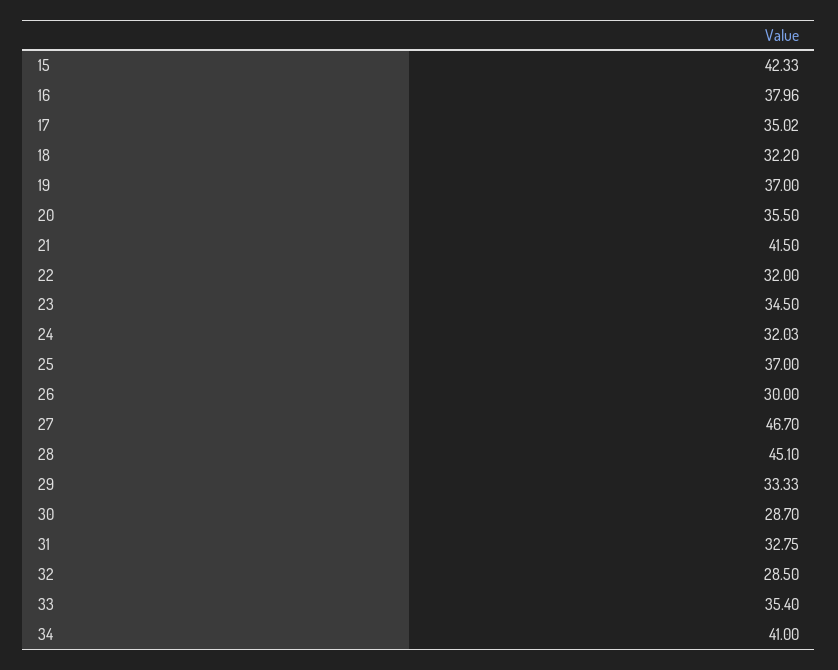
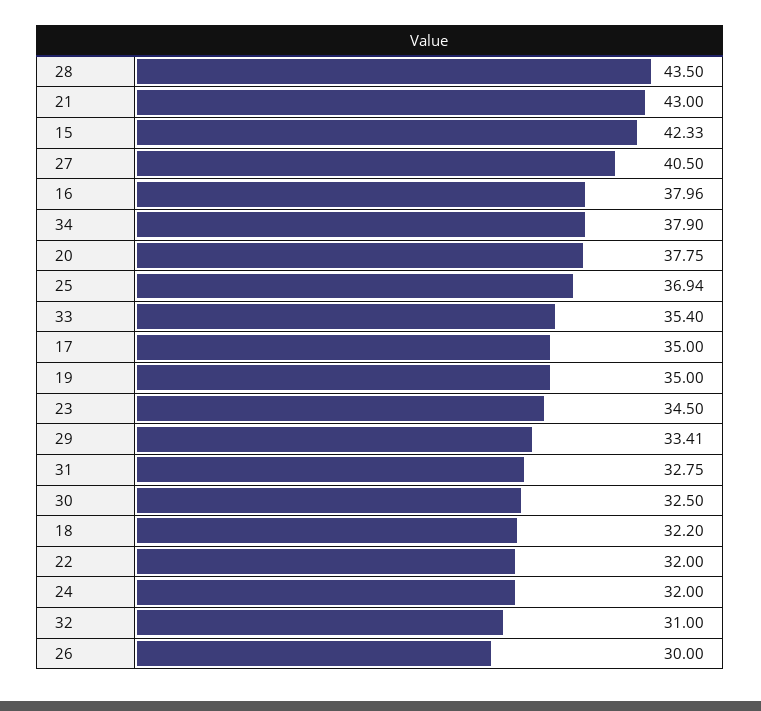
17: 35.02 -> 35
19: 37 -> 35
20: 35.5 -> 37.75
21: 41.5 -> 43
24: 32.03 -> 32
25: 37 -> 36.94
27: 46.7 -> 40.5
28: 45.1 -> 43.5
29: 33.33 -> 33.41
30: 28.7 -> 32.5
32: 28.5 -> 31
34: 41 -> 37.9

